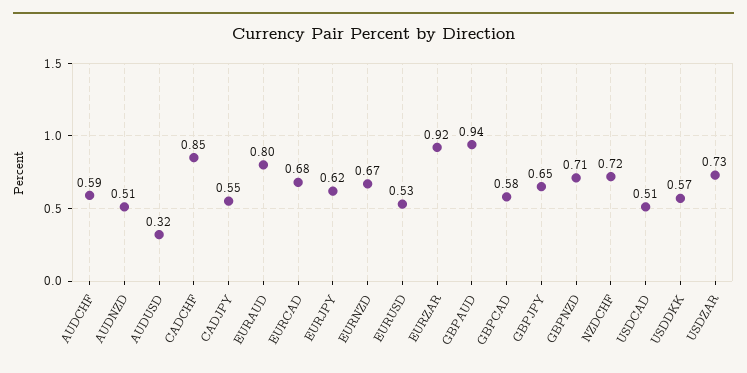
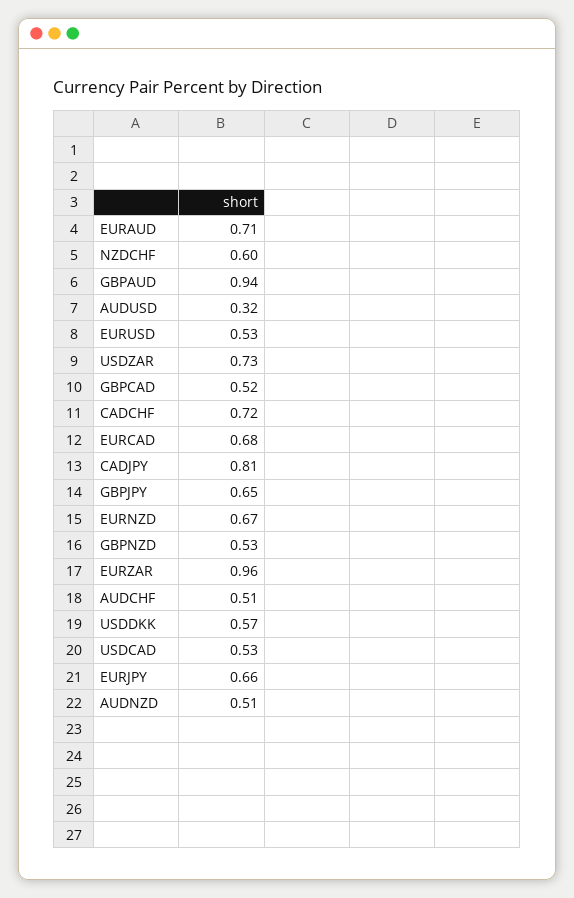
AUDCHF: 0.59 -> 0.51
CADCHF: 0.85 -> 0.72
CADJPY: 0.55 -> 0.81
EURAUD: 0.8 -> 0.71
EURJPY: 0.62 -> 0.66
EURZAR: 0.92 -> 0.96
GBPCAD: 0.58 -> 0.52
GBPNZD: 0.71 -> 0.53
NZDCHF: 0.72 -> 0.6
USDCAD: 0.51 -> 0.53

